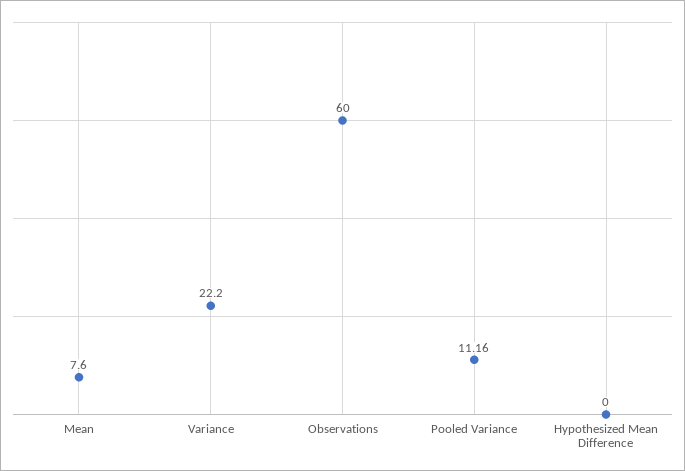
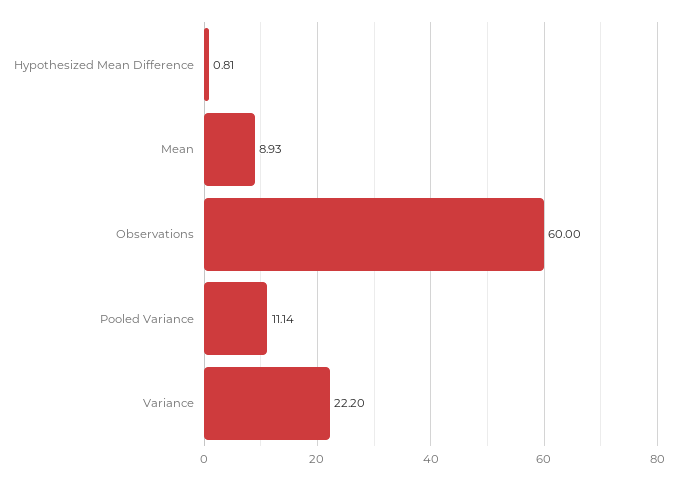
Mean: 7.6 -> 8.93
Pooled Variance: 11.16 -> 11.14
Hypothesized Mean Difference: 0 -> 0.81

